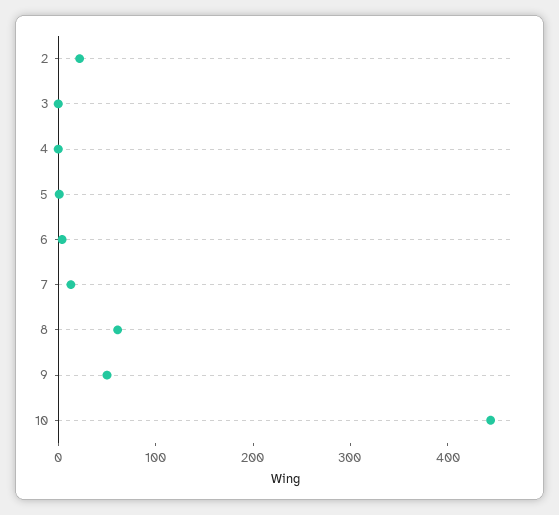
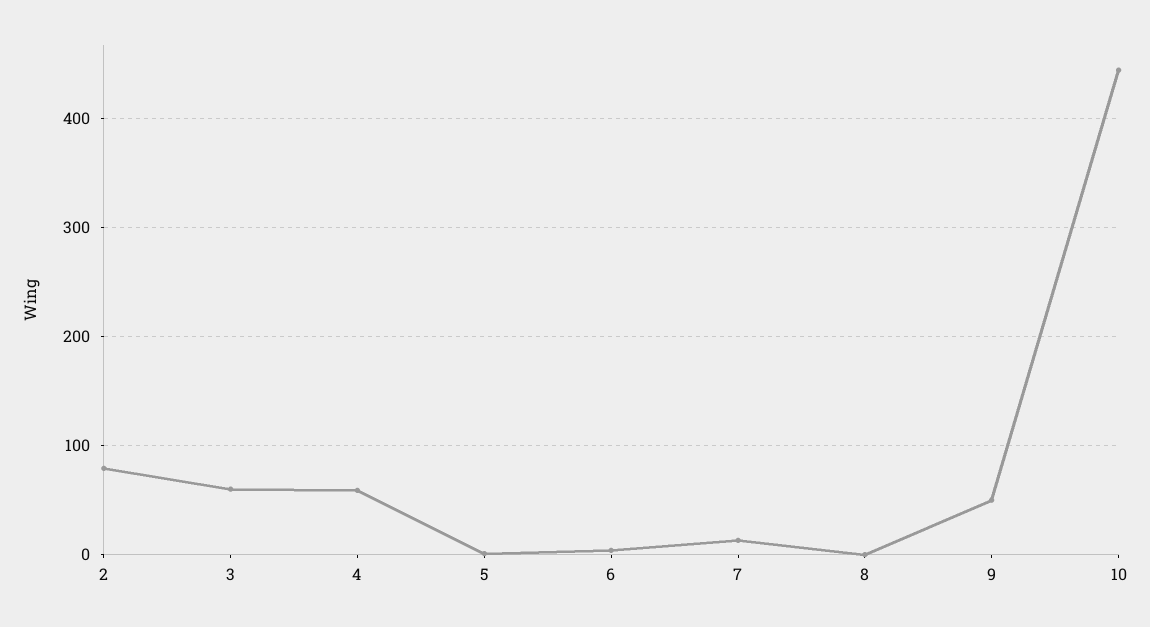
2: 20 -> 80
3: 0 -> 60
4: 0 -> 60
8: 60 -> 0

